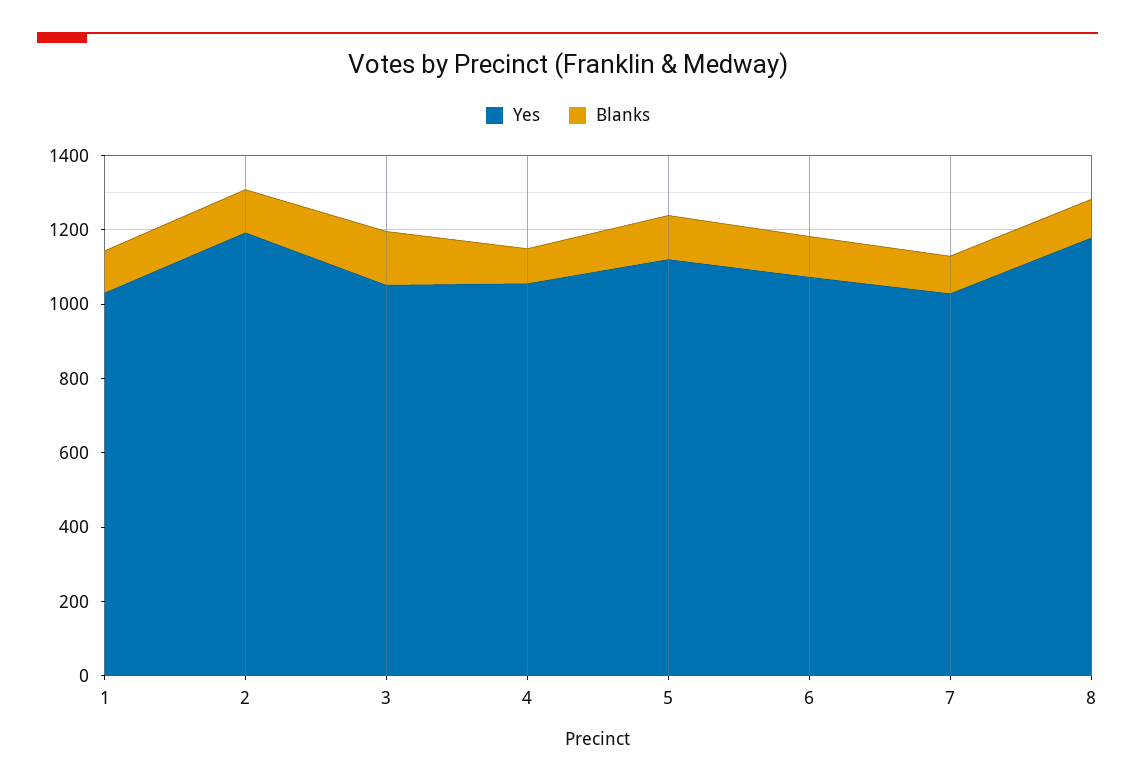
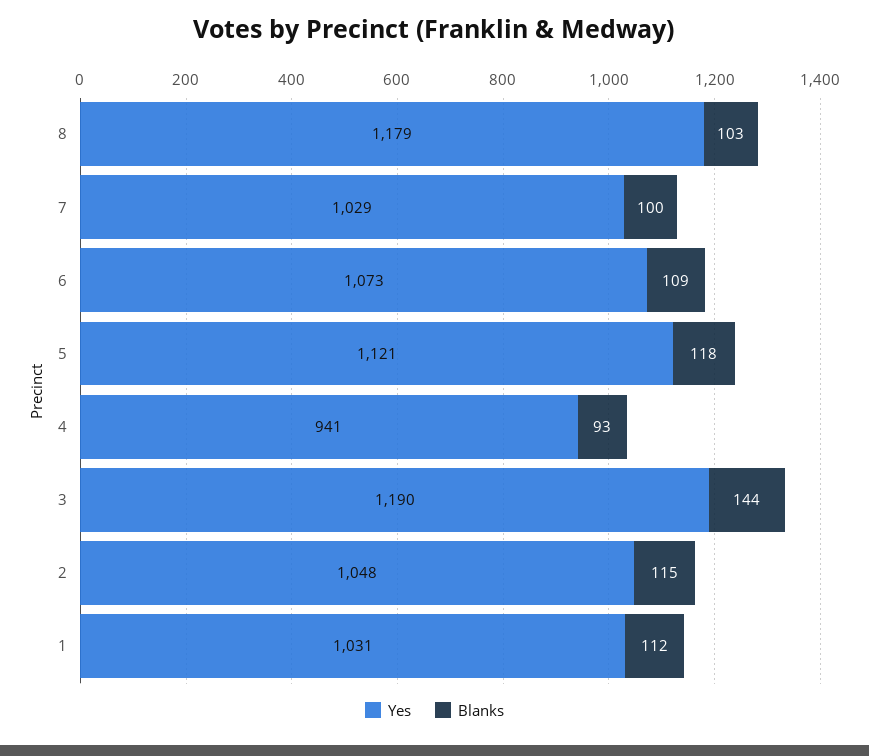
Yes, 2: 1200 -> 1048
Yes, 3: 1050 -> 1190
Yes, 4: 1050 -> 941

